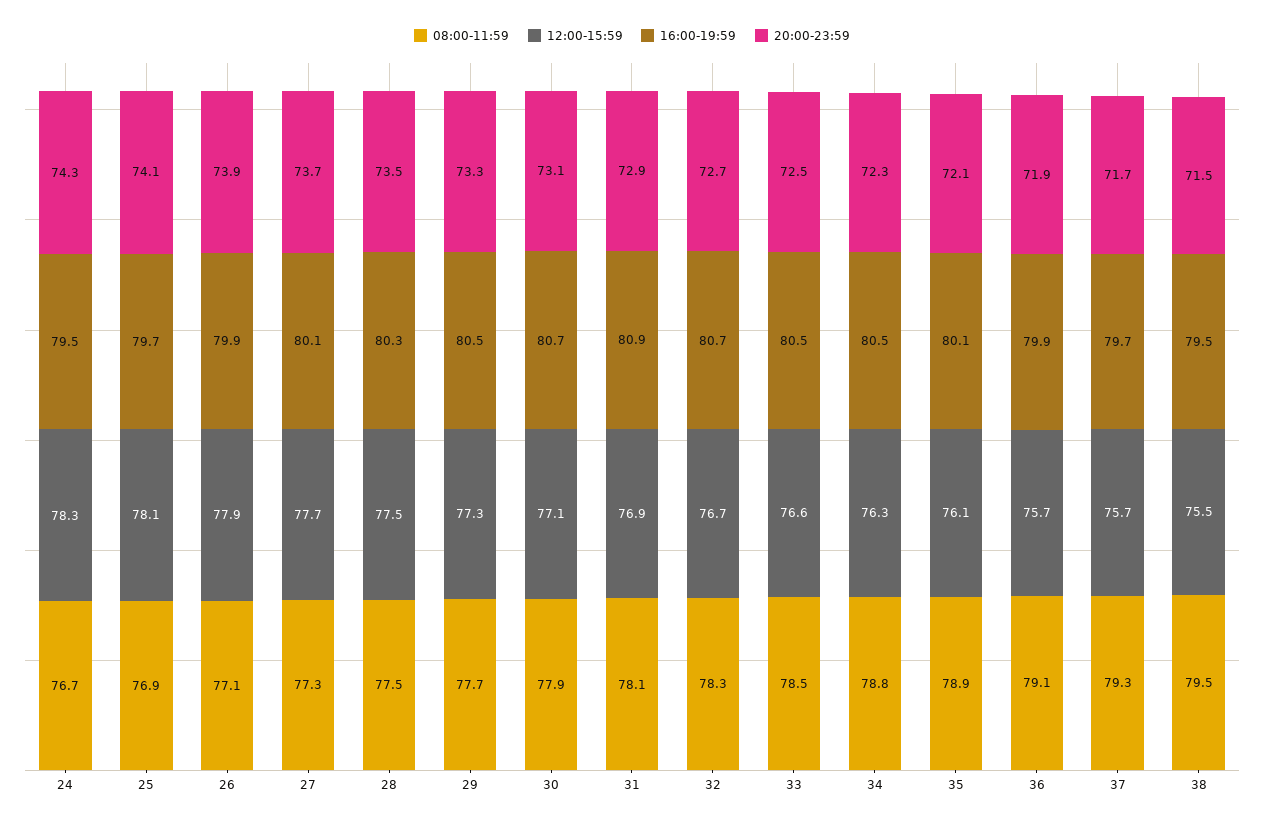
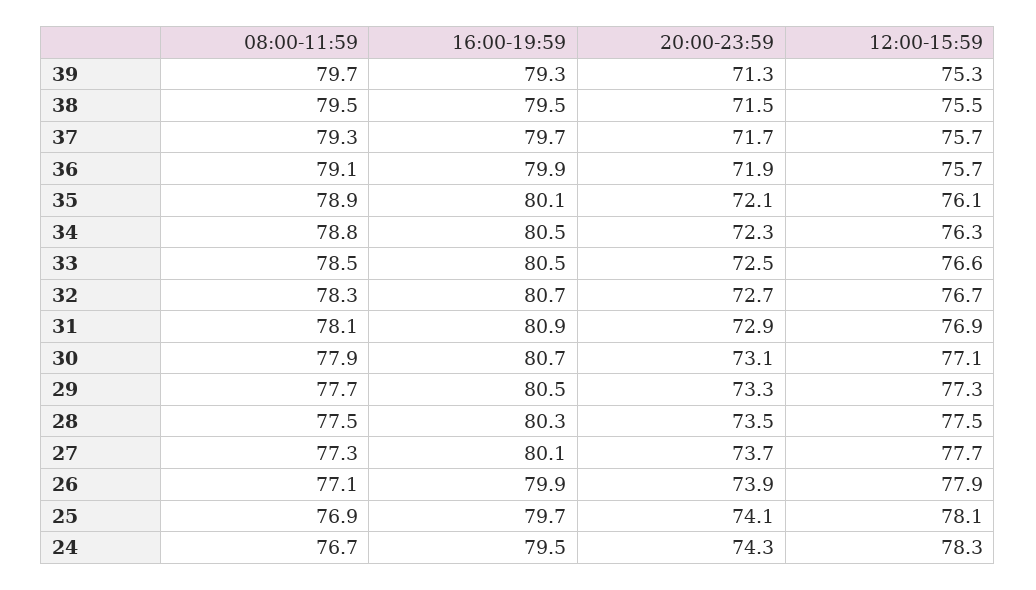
08:00-11:59, 39: none -> 79.7
16:00-19:59, 39: none -> 79.3
20:00-23:59, 39: none -> 71.3
12:00-15:59, 39: none -> 75.3

